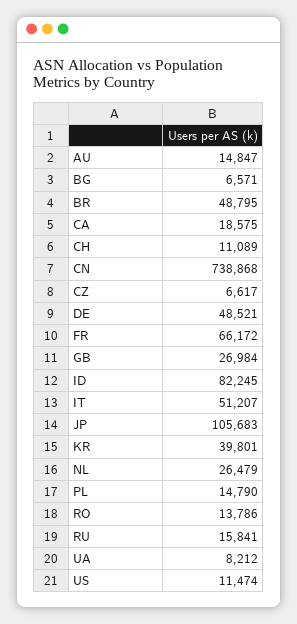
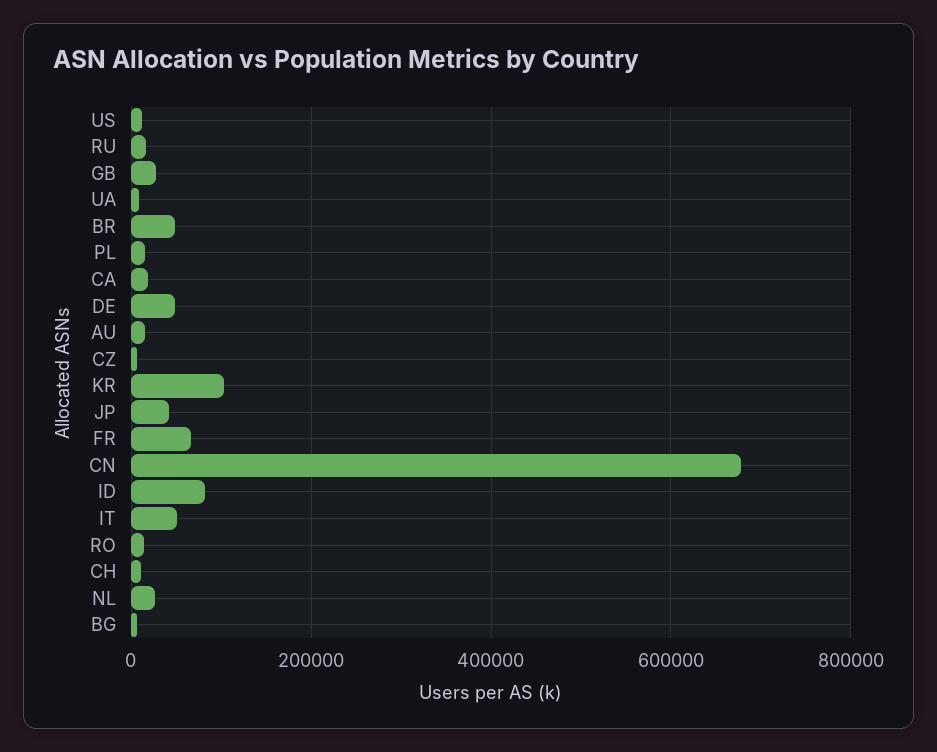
CN: 738868 -> 680000
JP: 105683 -> 40000
KR: 39801 -> 100000

